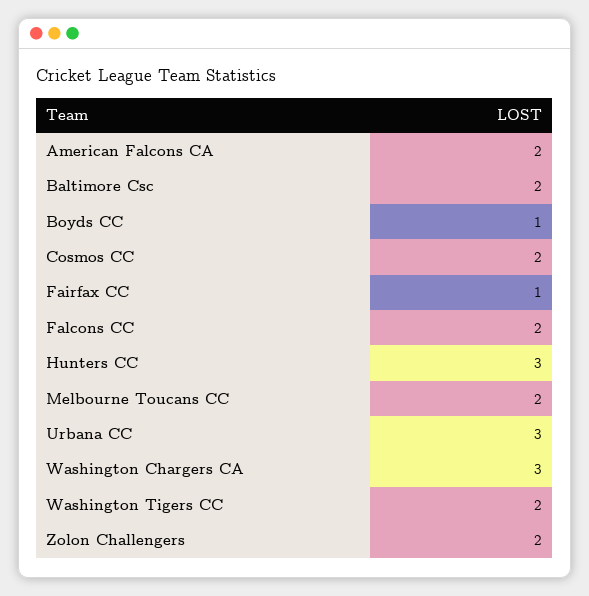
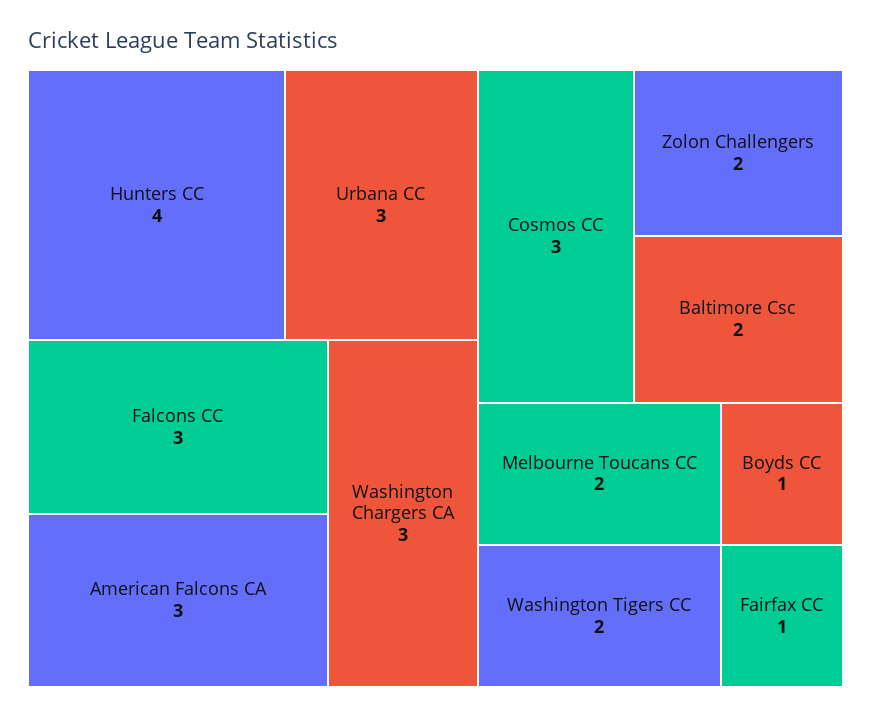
American Falcons CA: 2 -> 3
Cosmos CC: 2 -> 3
Falcons CC: 2 -> 3
Hunters CC: 3 -> 4

